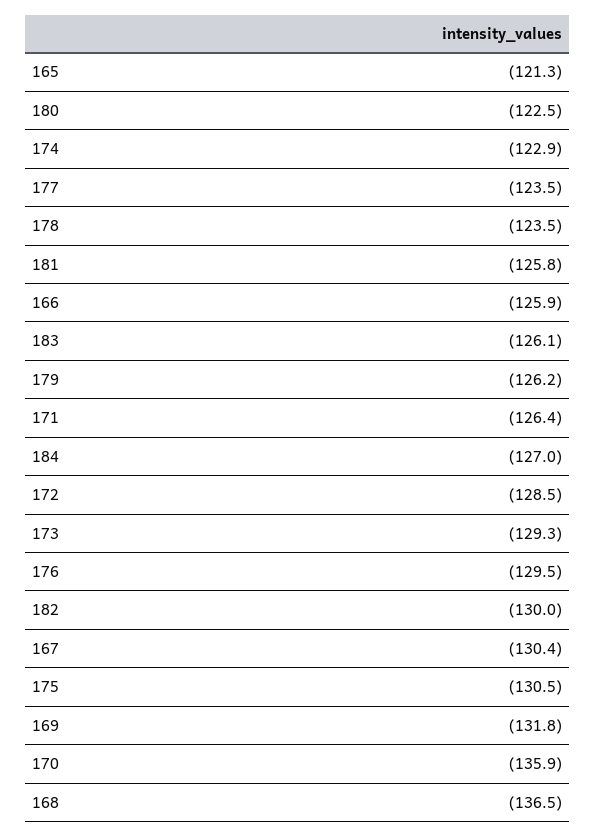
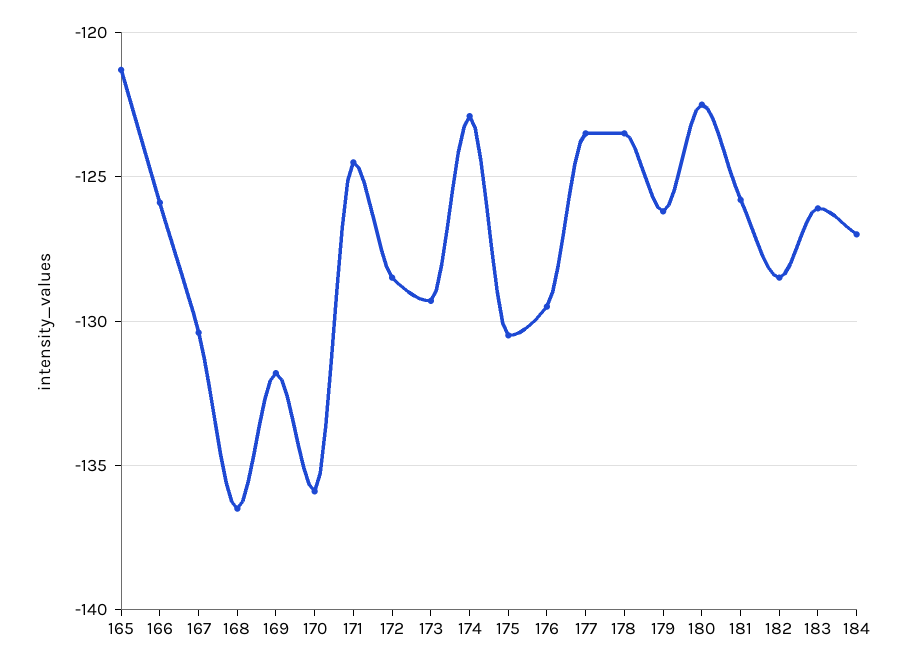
171: -126.4 -> -124.5
182: -130 -> -128.5

